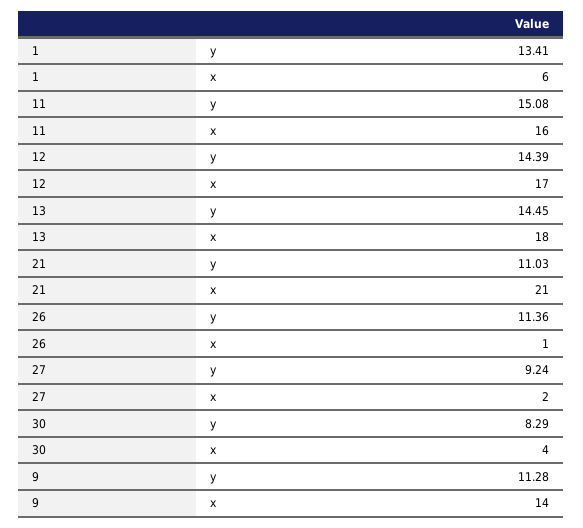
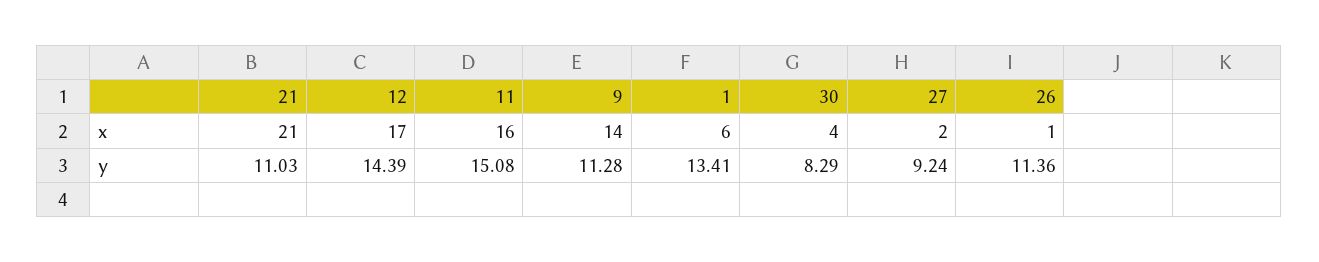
13, y: 14.45 -> none
13, x: 18 -> none

